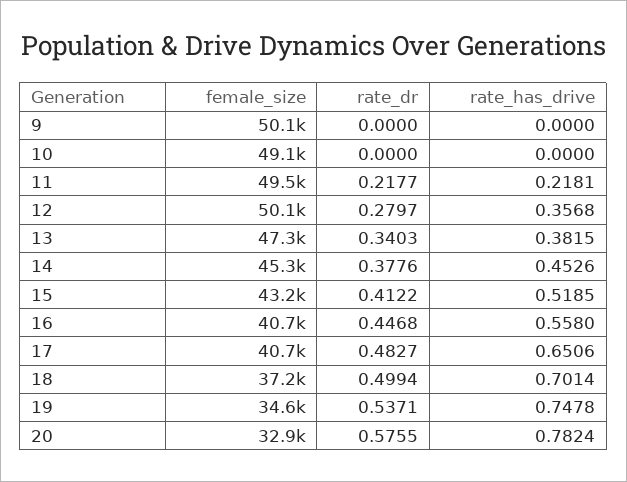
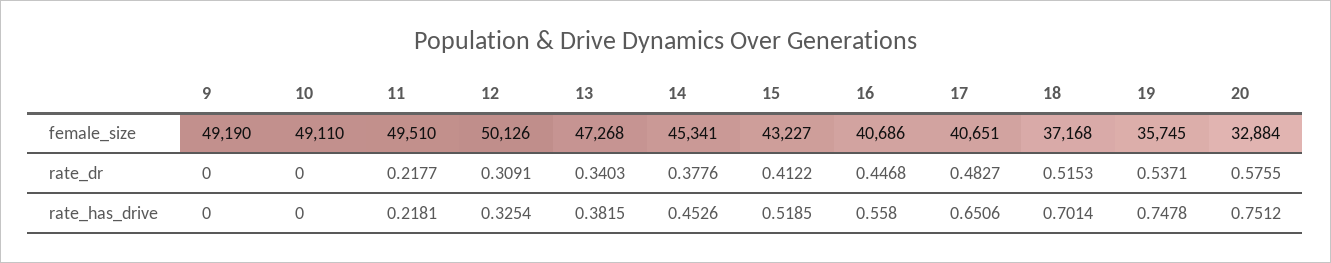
female_size, 9: 50100 -> 49190
rate_dr, 12: 0.2797 -> 0.3091
rate_has_drive, 12: 0.3568 -> 0.3254
rate_dr, 18: 0.4994 -> 0.5153
female_size, 19: 34600 -> 35745
rate_has_drive, 20: 0.7824 -> 0.7512

